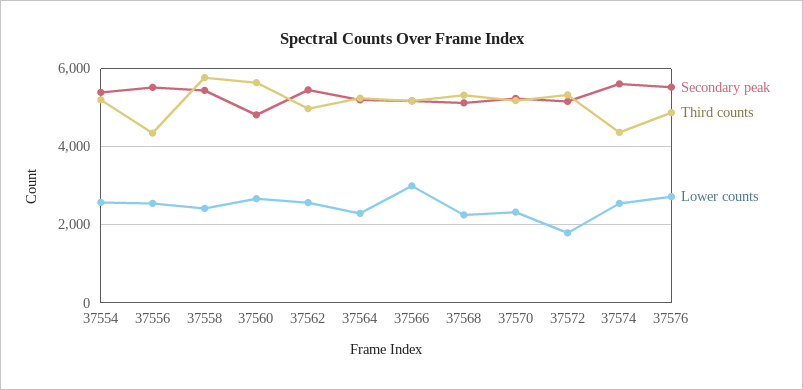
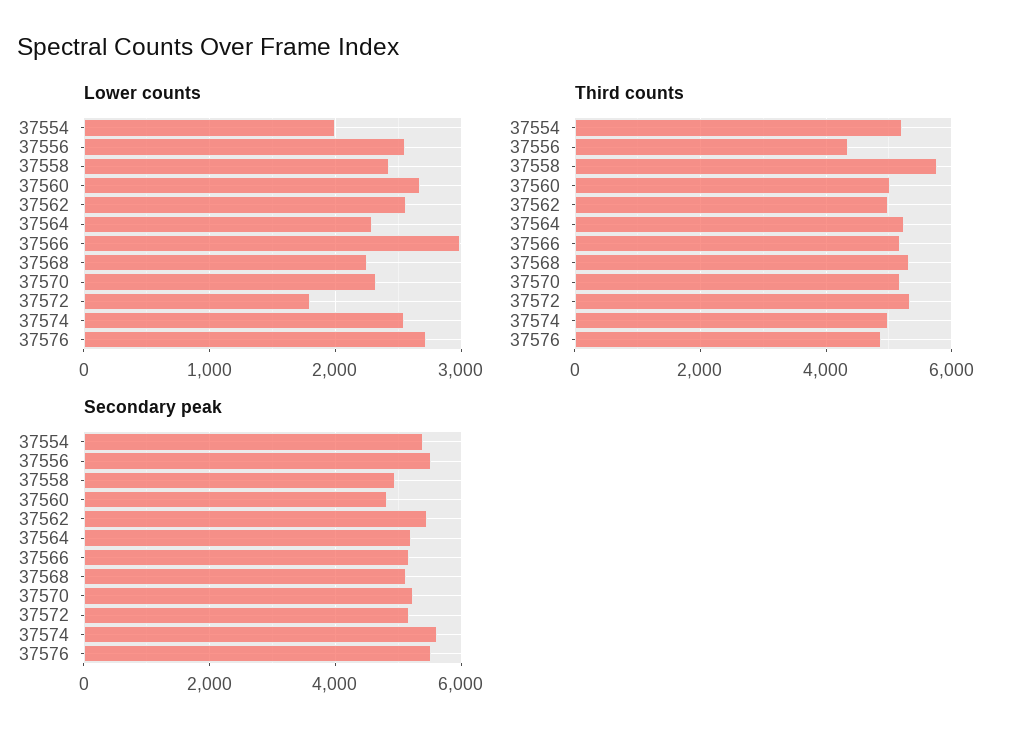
Lower counts, 37554: 2600 -> 2000
Secondary peak, 37558: 5400 -> 5000
Third counts, 37560: 5600 -> 5000
Third counts, 37574: 4400 -> 5000

